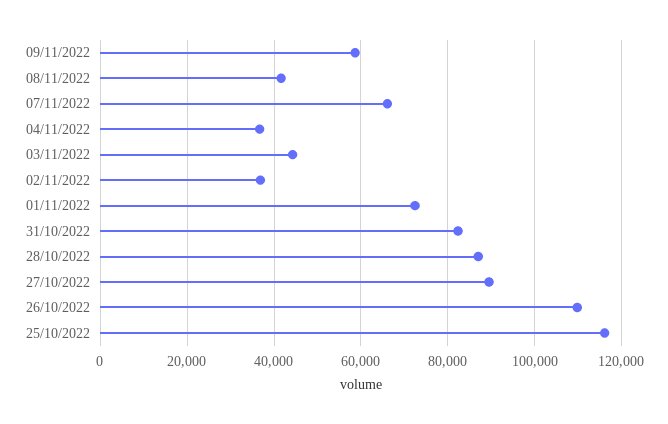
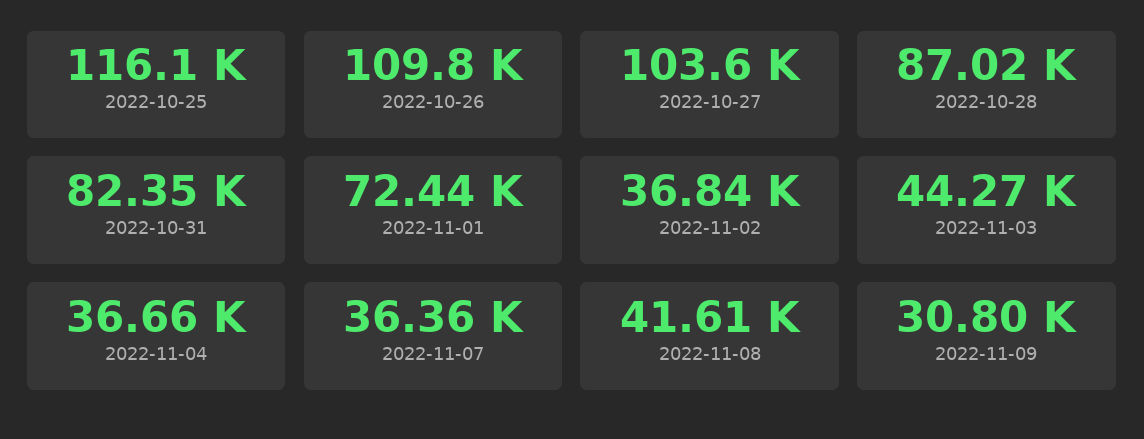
09/11/2022: 58000 -> 30800
07/11/2022: 66000 -> 36360
27/10/2022: 90000 -> 103600

